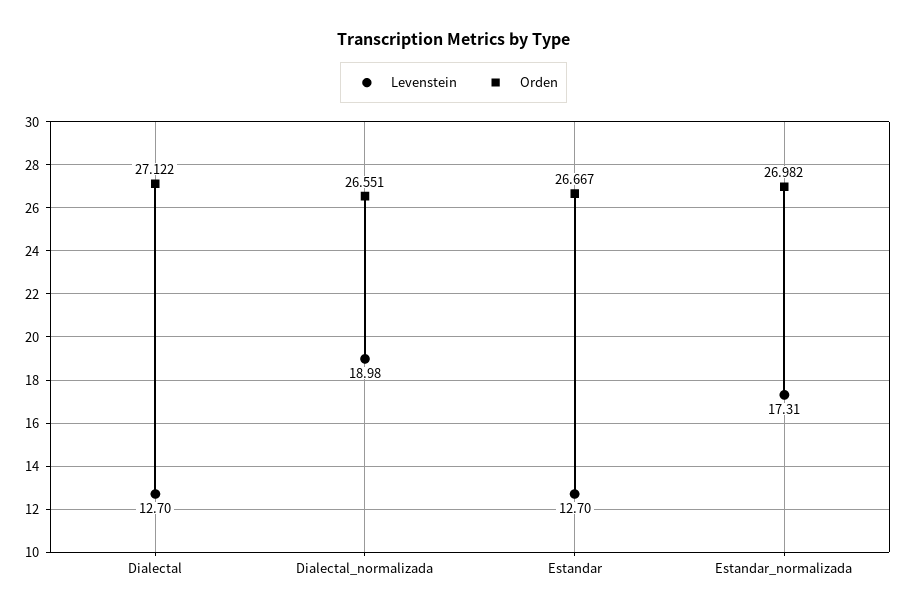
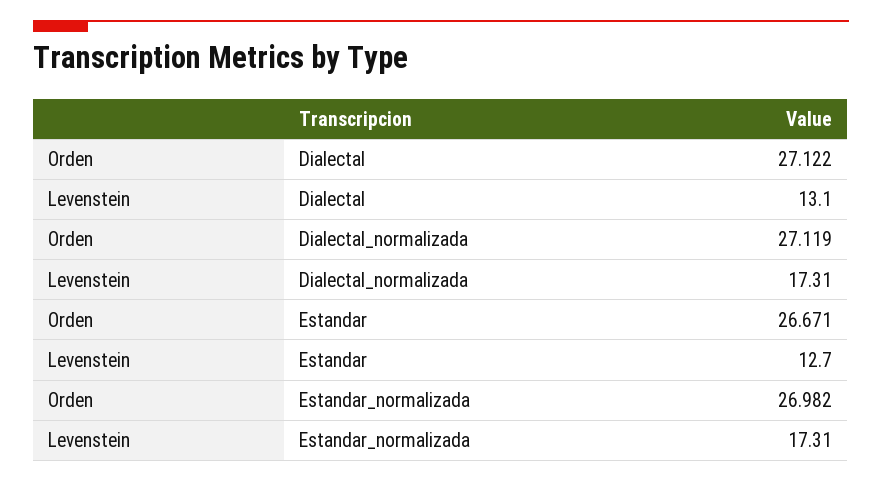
Levenstein, Dialectal: 12.7 -> 13.1
Levenstein, Dialectal_normalizada: 18.98 -> 17.31
Orden, Dialectal_normalizada: 26.551 -> 27.119
Orden, Estandar: 26.667 -> 26.671

